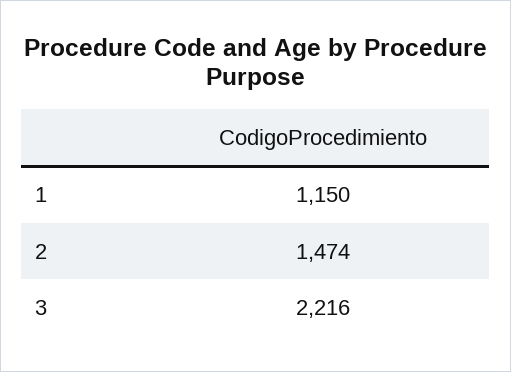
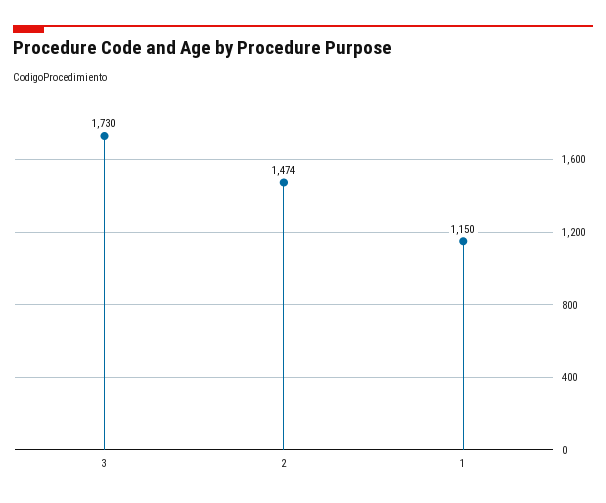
3: 2216 -> 1730

